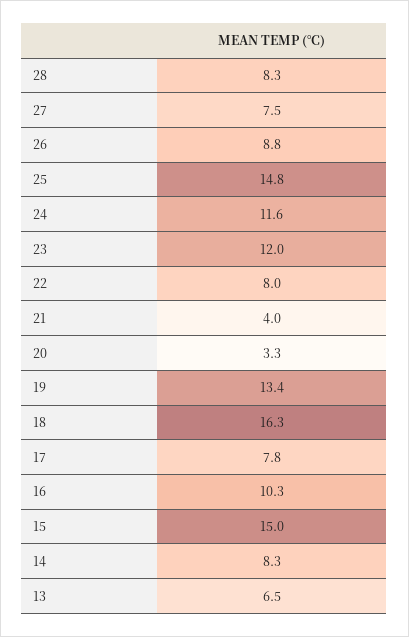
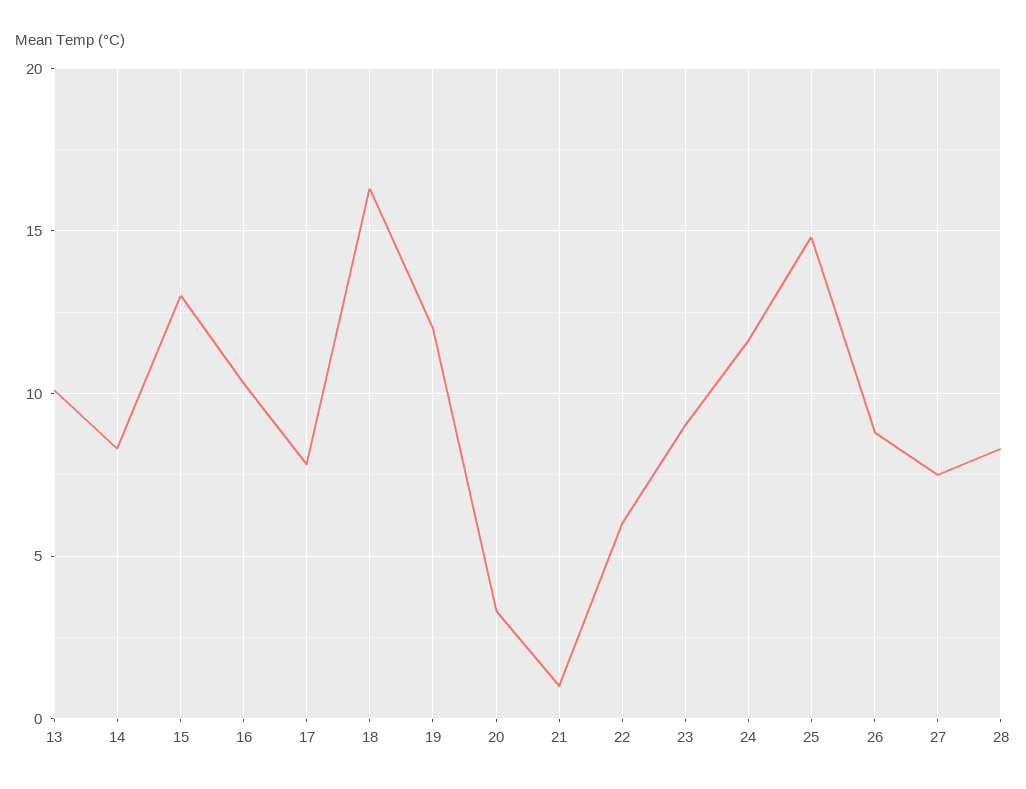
23: 12 -> 9
22: 8 -> 6
21: 4 -> 1
19: 13.4 -> 12
15: 15 -> 13
13: 6.5 -> 10

